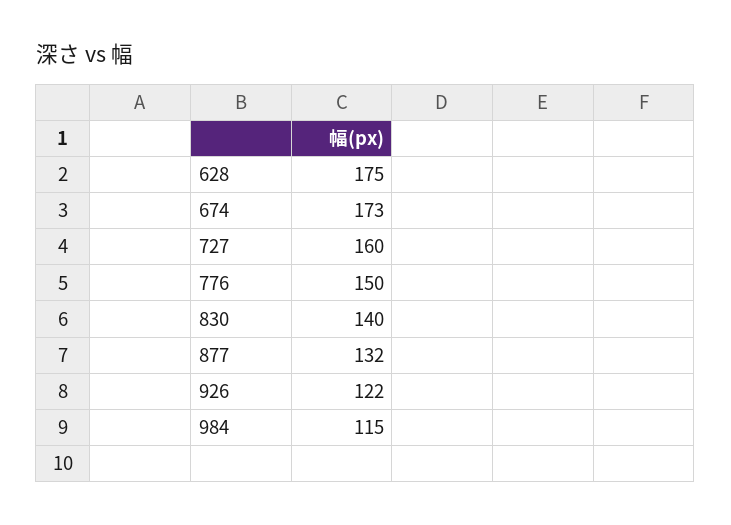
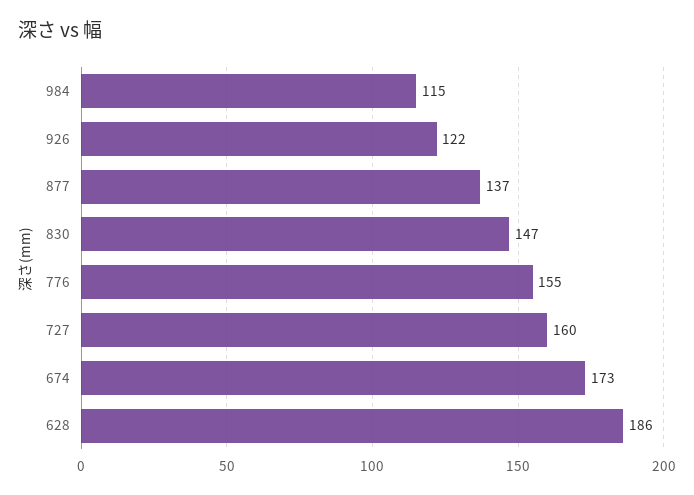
628: 175 -> 186
776: 150 -> 155
830: 140 -> 147
877: 132 -> 137

